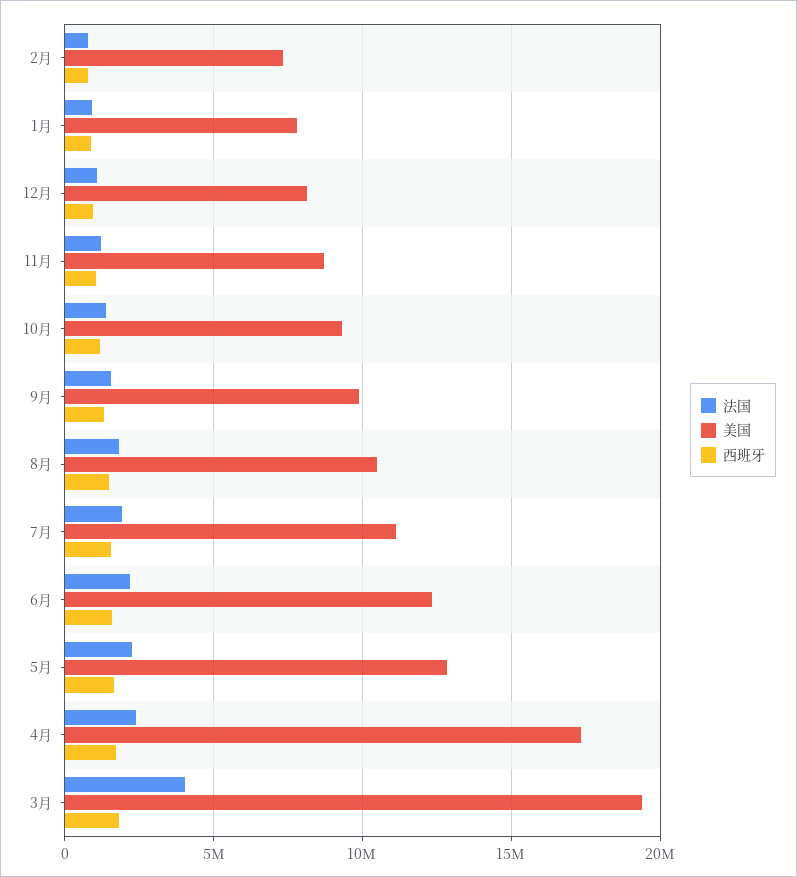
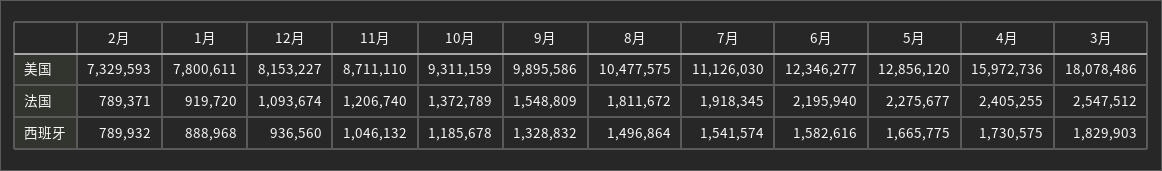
美国, 4月: 17500000 -> 15972736
法国, 3月: 4000000 -> 2547512
美国, 3月: 19500000 -> 18078486

